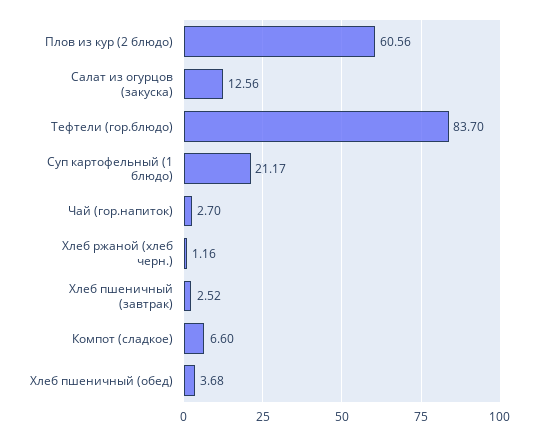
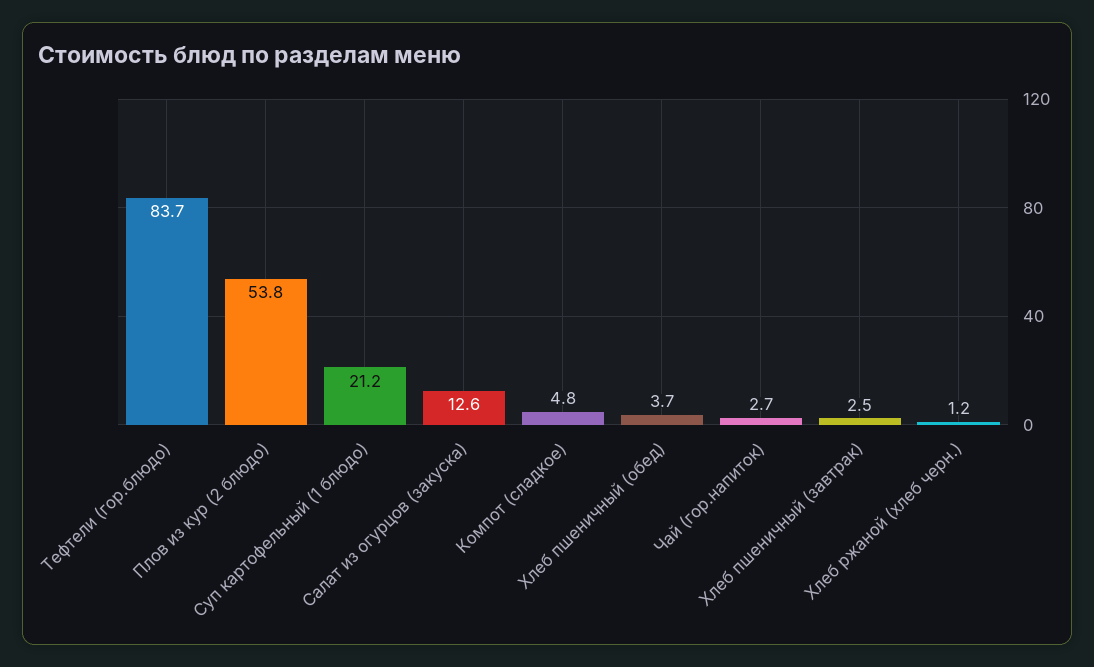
Плов из кур (2 блюдо): 60.56 -> 53.8
Компот (сладкое): 6.6 -> 4.8

